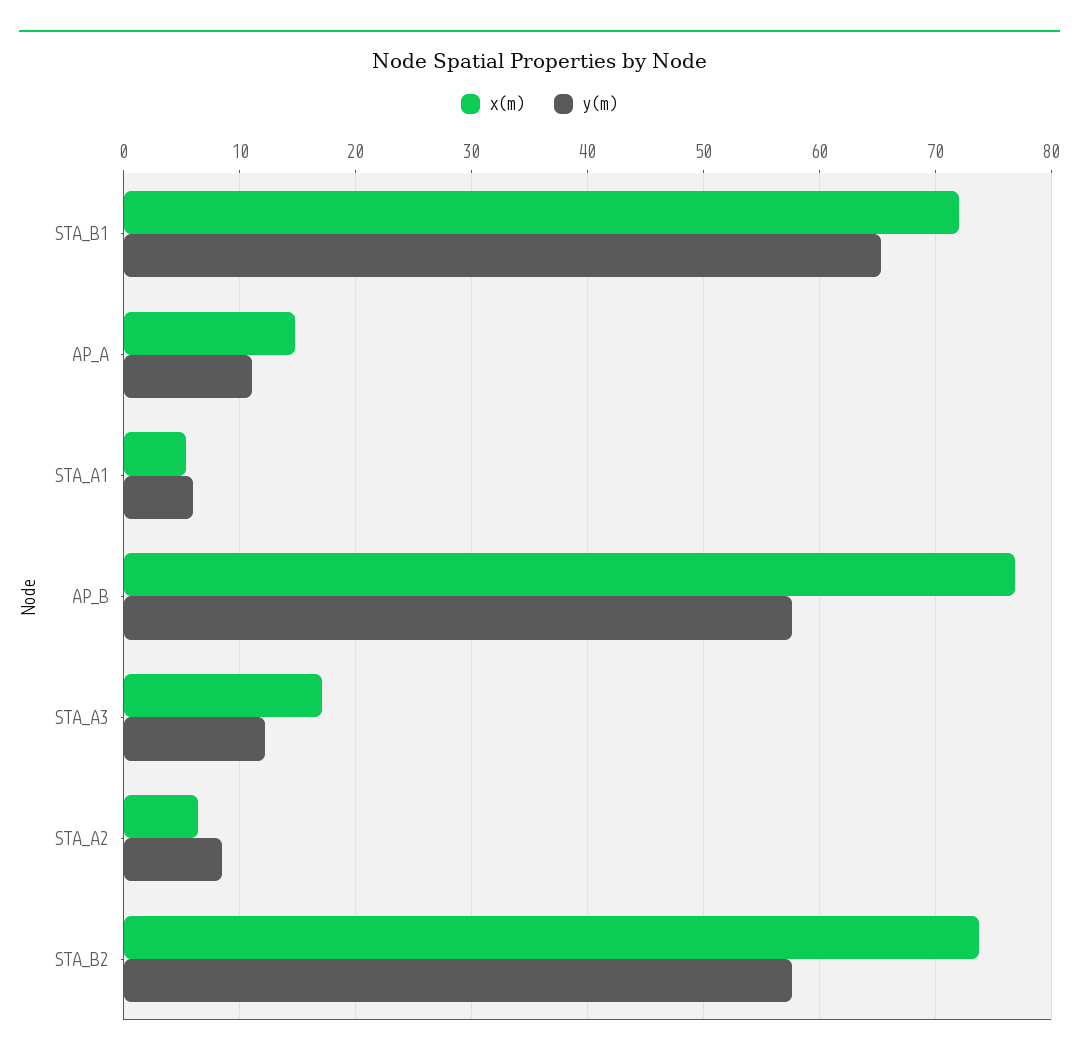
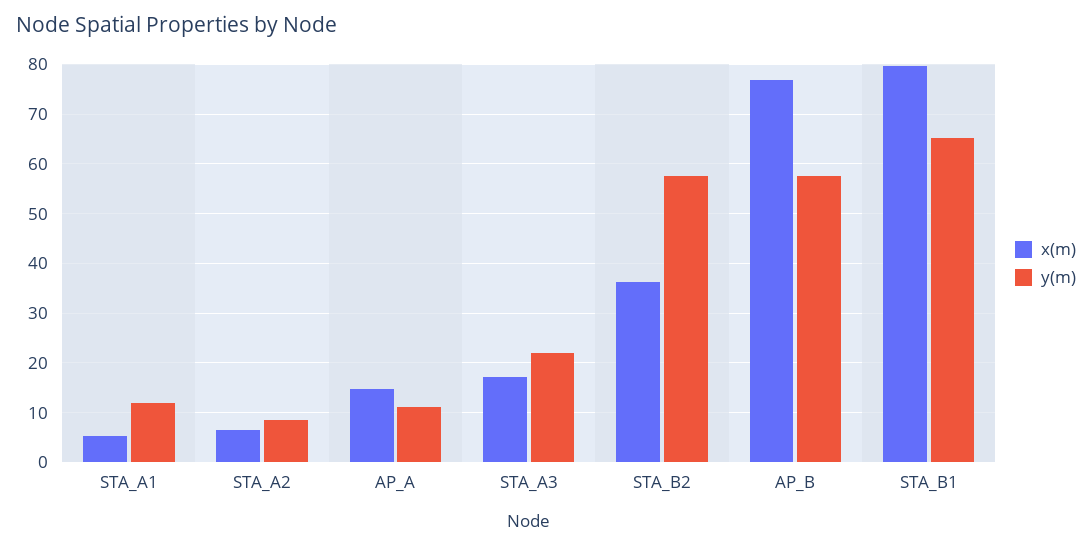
x(m), STA_B1: 72 -> 80
y(m), STA_A1: 6 -> 12
y(m), STA_A3: 12 -> 22
x(m), STA_B2: 74 -> 36

